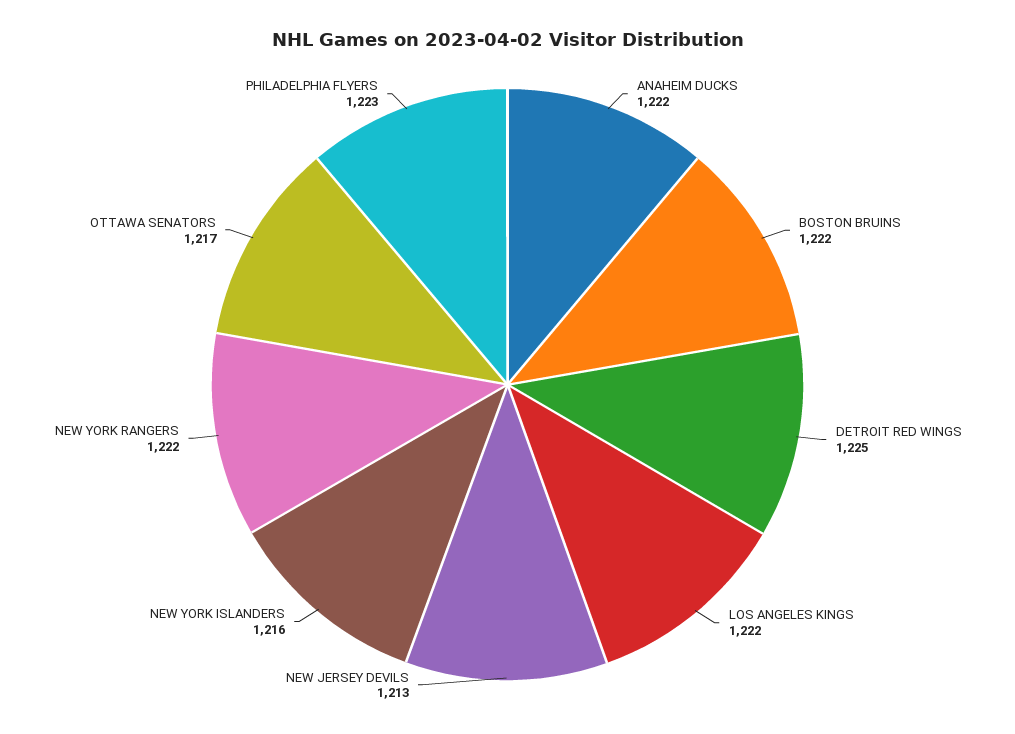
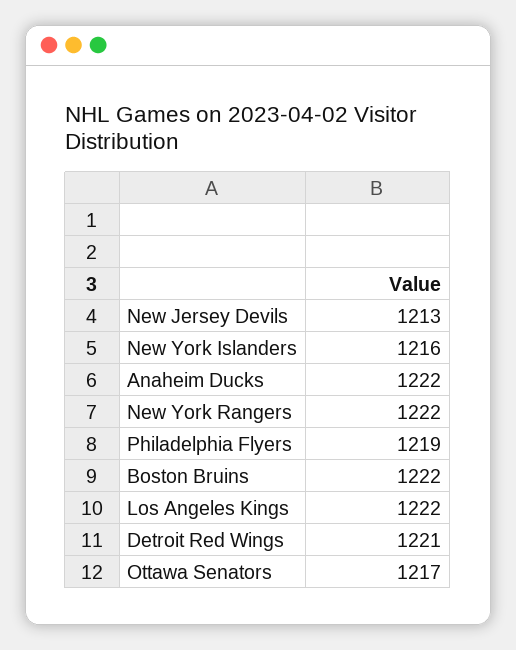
DETROIT RED WINGS: 1225 -> 1221
PHILADELPHIA FLYERS: 1223 -> 1219

